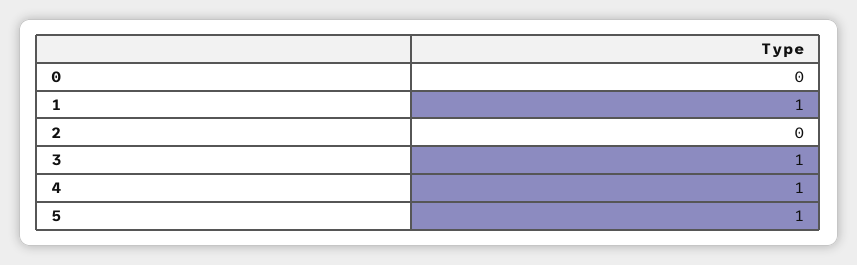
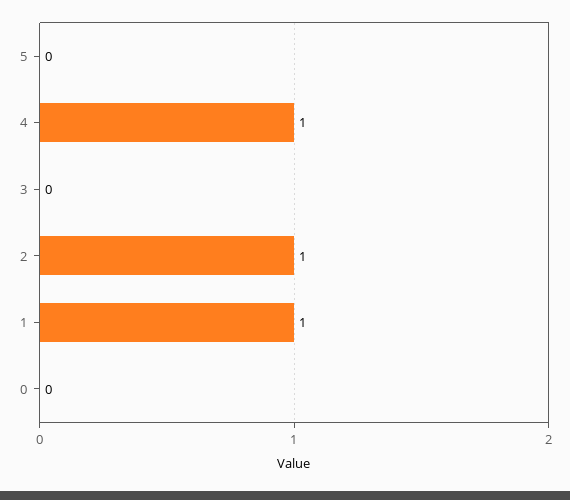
2: 0 -> 1
3: 1 -> 0
5: 1 -> 0

